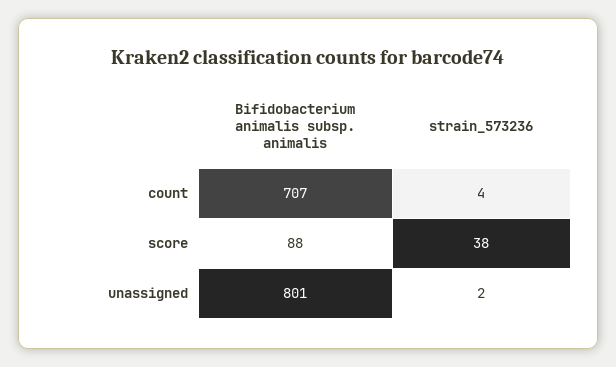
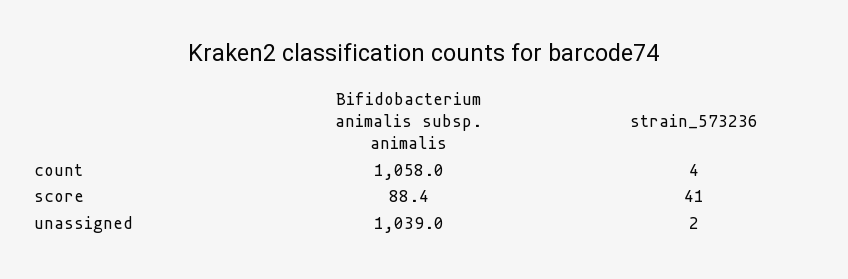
Bifidobacterium animalis subsp. animalis, count: 707 -> 1058
strain_573236, score: 38 -> 41
Bifidobacterium animalis subsp. animalis, unassigned: 801 -> 1039

